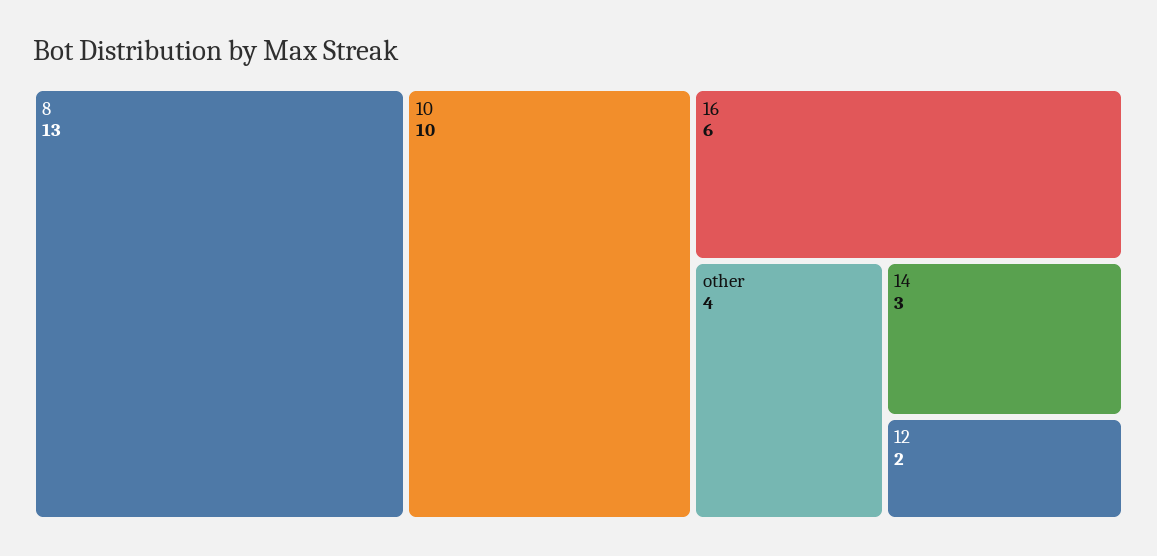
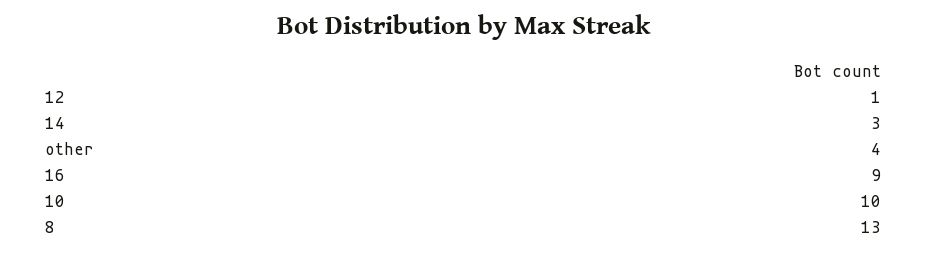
16: 6 -> 9
12: 2 -> 1

